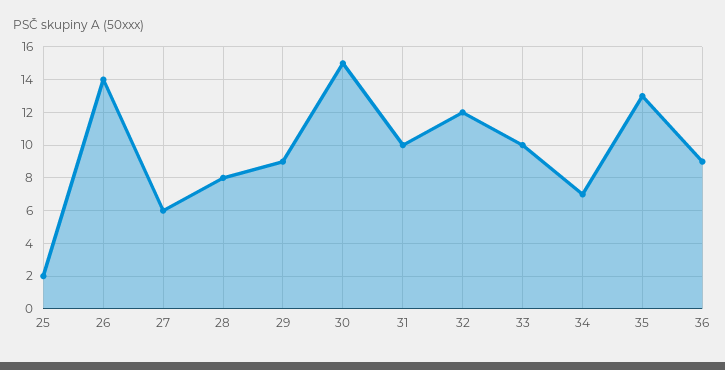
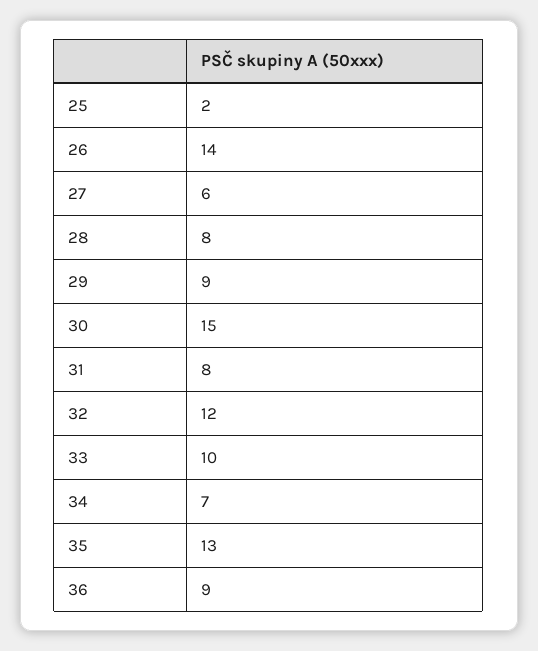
31: 10 -> 8

